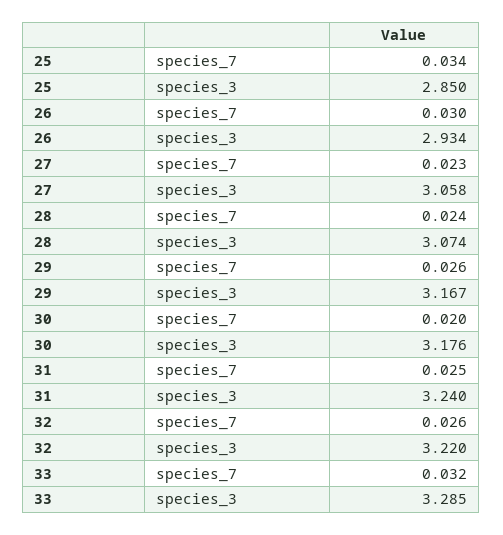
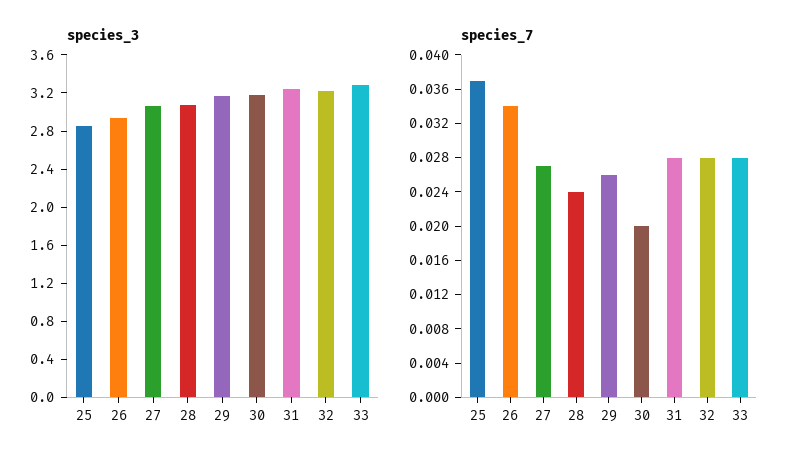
species_7, 25: 0.034 -> 0.037
species_7, 26: 0.03 -> 0.034
species_7, 27: 0.023 -> 0.027
species_7, 31: 0.025 -> 0.028
species_7, 32: 0.026 -> 0.028
species_7, 33: 0.032 -> 0.028

